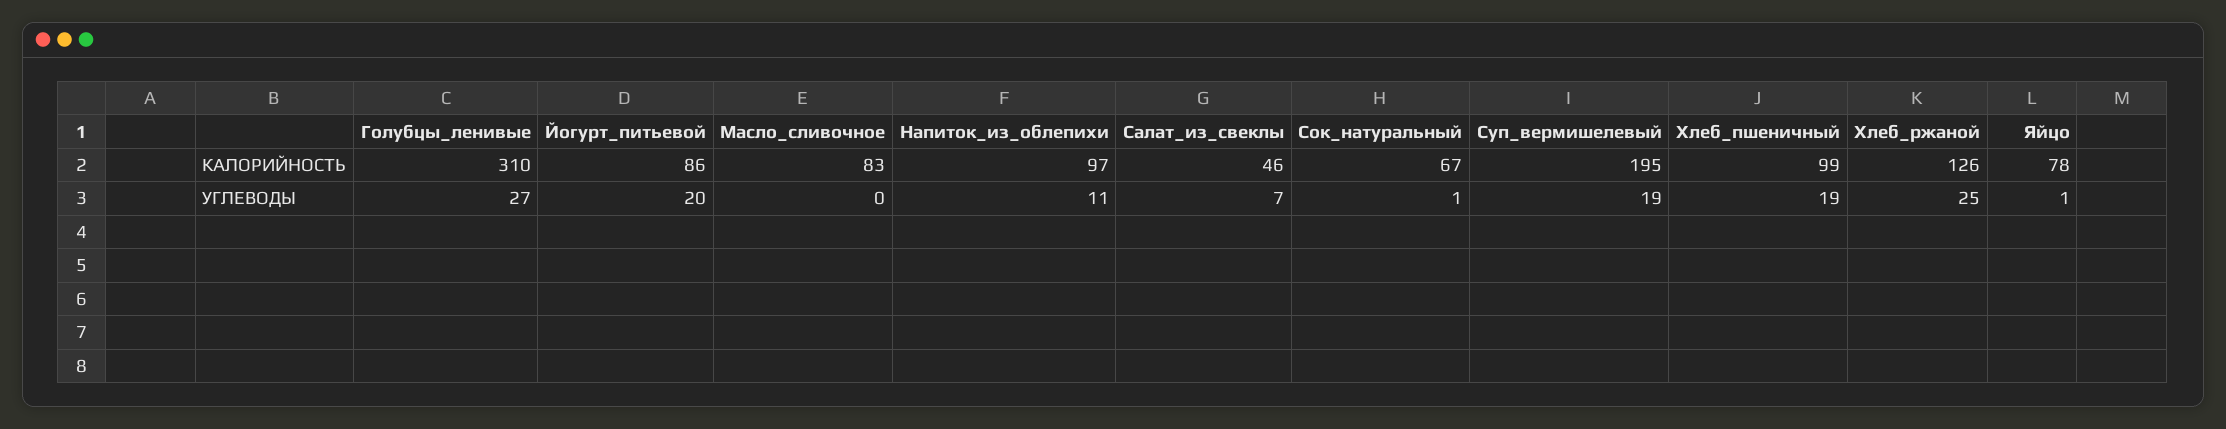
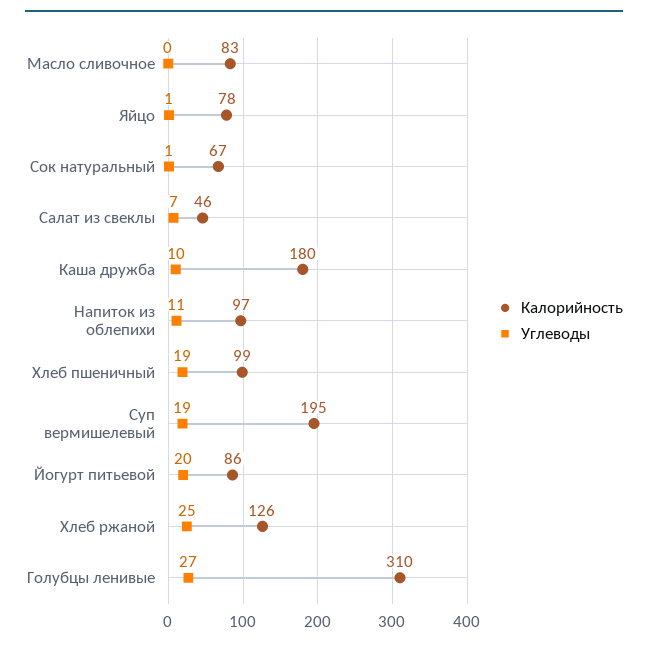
КАЛОРИЙНОСТЬ, Каша дружба: none -> 180
УГЛЕВОДЫ, Каша дружба: none -> 10

